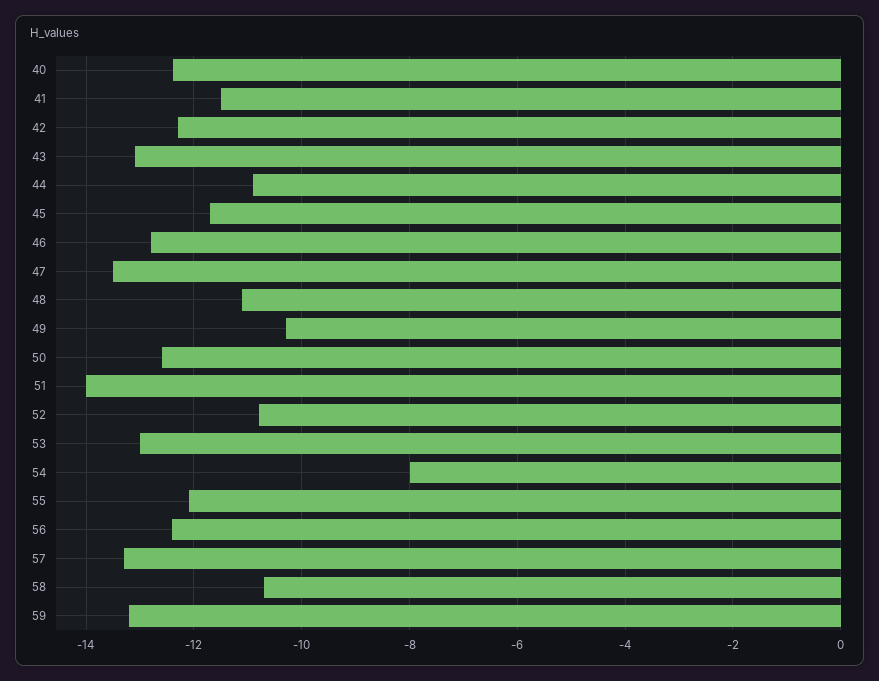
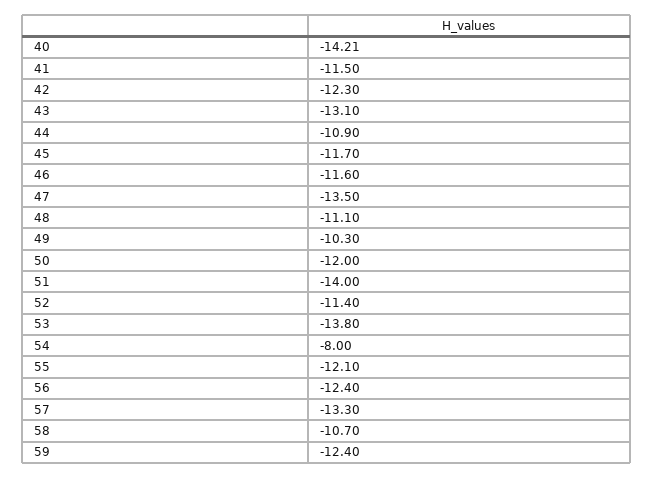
40: -12.4 -> -14.21
46: -12.8 -> -11.6
50: -12.6 -> -12
52: -10.8 -> -11.4
53: -13 -> -13.8
59: -13.2 -> -12.4

